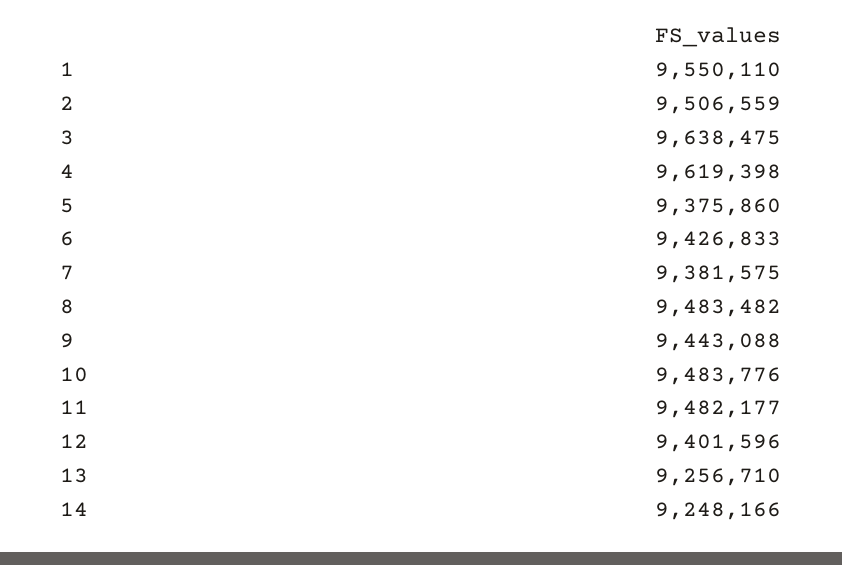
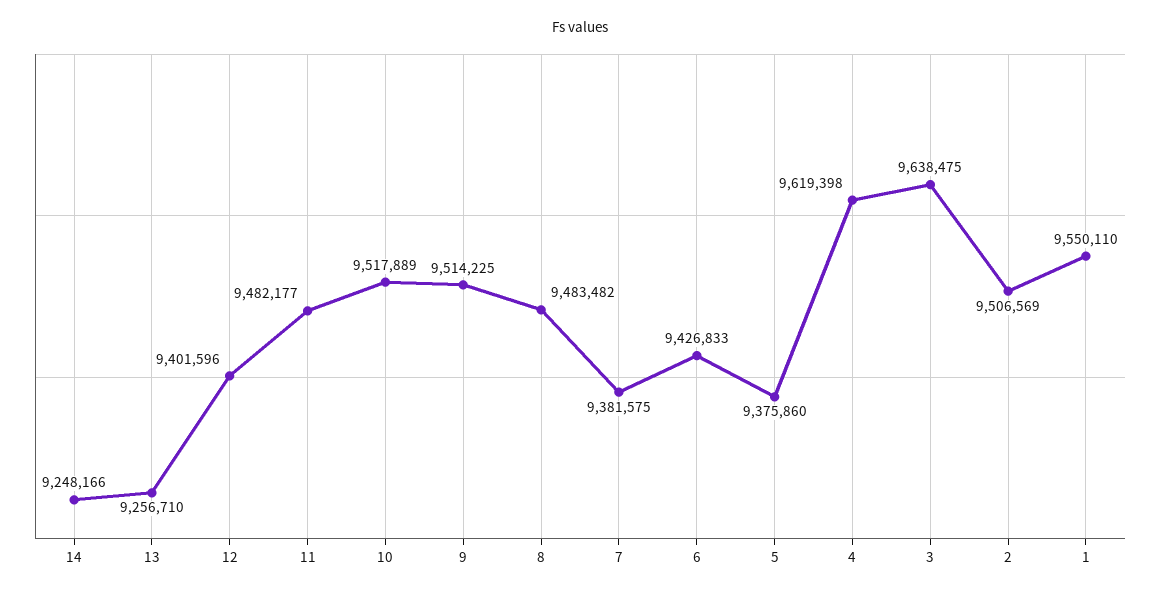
2: 9506559 -> 9506569
9: 9443088 -> 9514225
10: 9483776 -> 9517889

